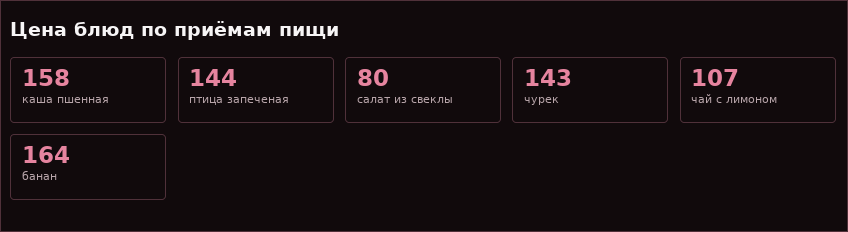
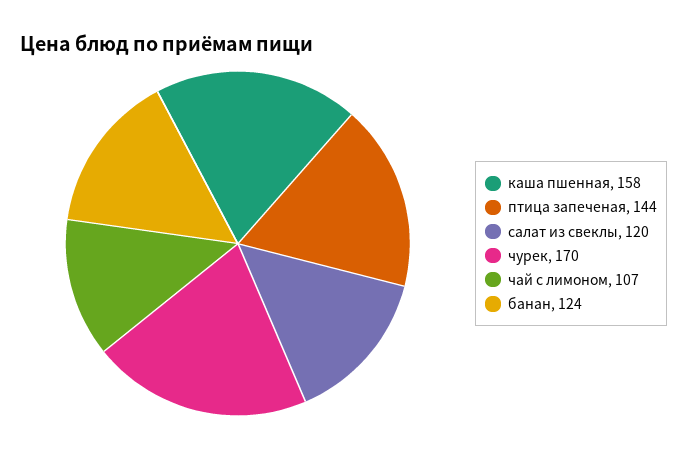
салат из свеклы: 80 -> 120
чурек: 143 -> 170
банан: 164 -> 124

